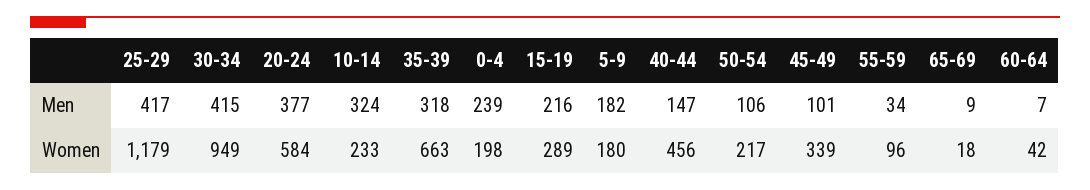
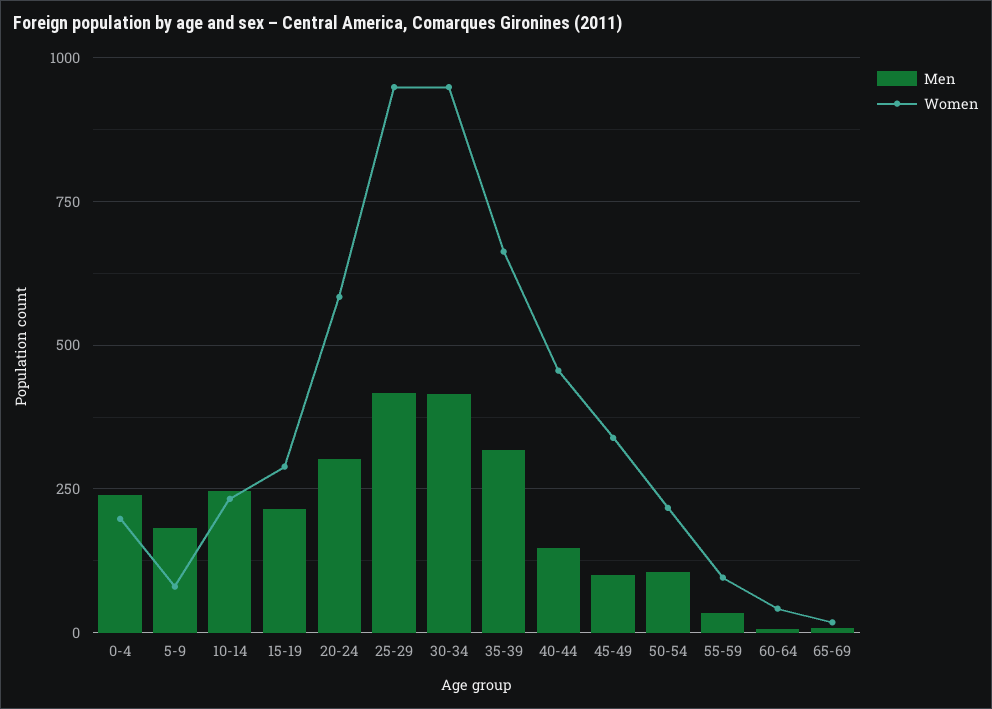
Men, 20-24: 377 -> 300
Men, 10-14: 324 -> 250
Women, 25-29: 1179 -> 950
Women, 5-9: 180 -> 75

